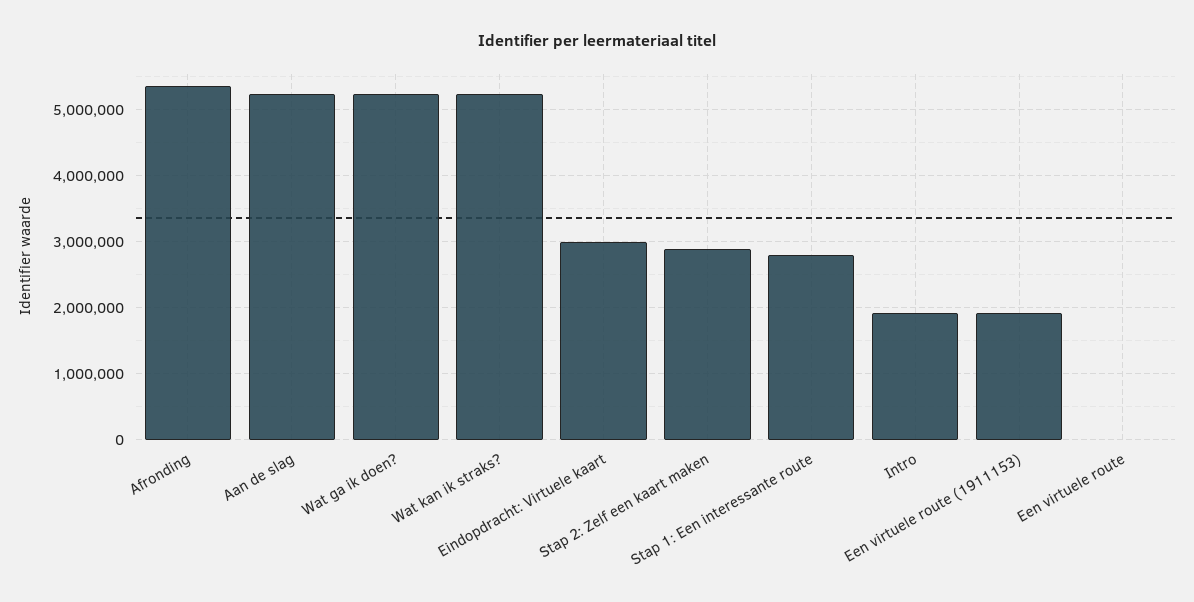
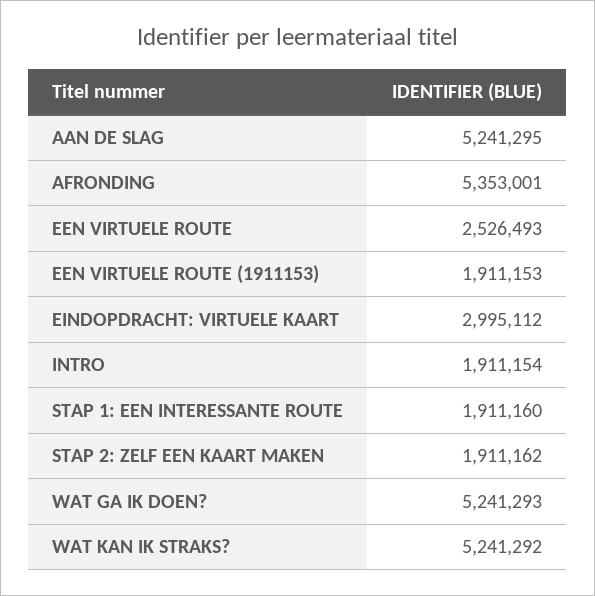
Stap 2: Zelf een kaart maken: 2900000 -> 1911162
Stap 1: Een interessante route: 2800000 -> 1911160
Een virtuele route: 0 -> 2526493

